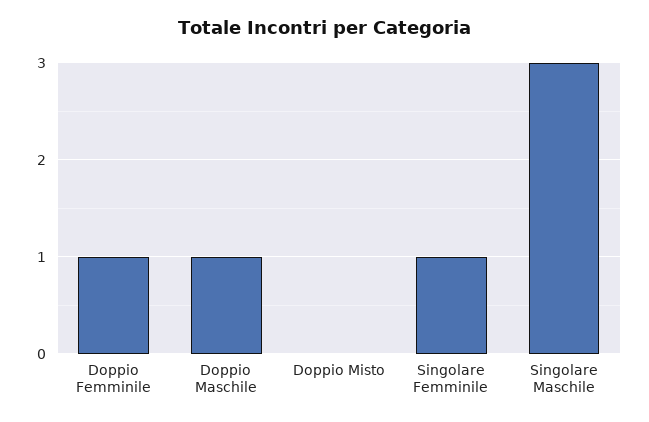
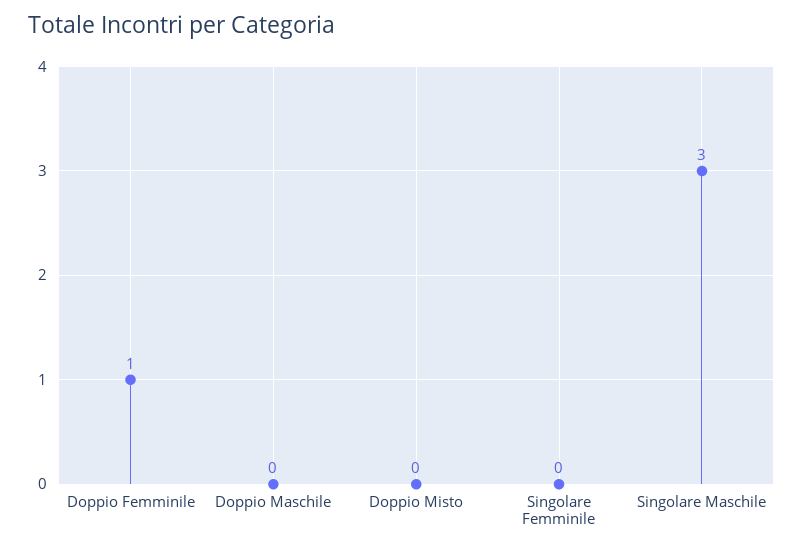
Doppio Maschile: 1 -> 0
Singolare Femminile: 1 -> 0

